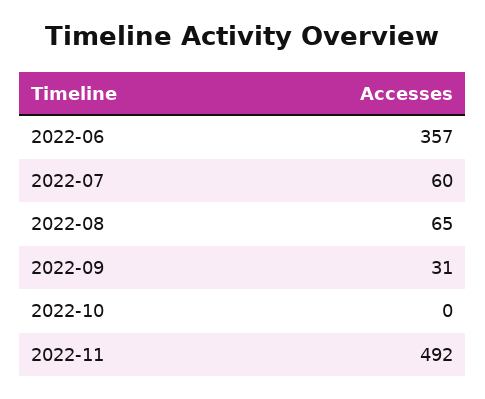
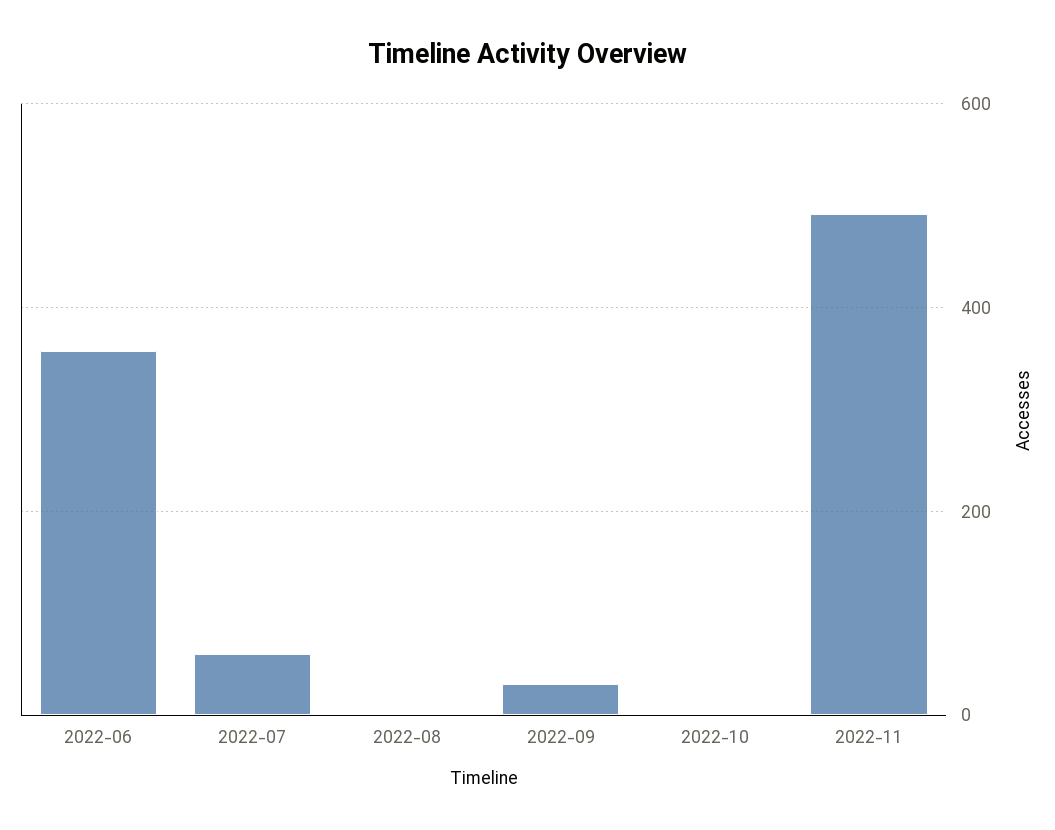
2022-08: 65 -> 0

